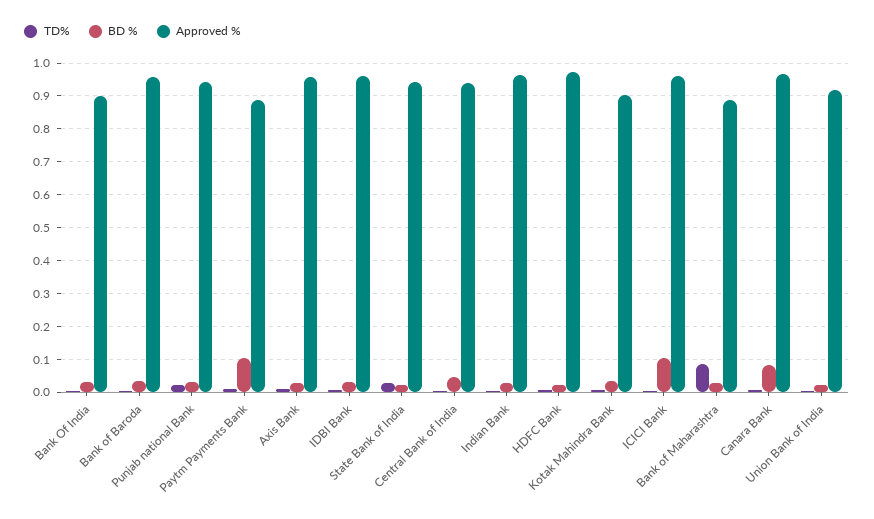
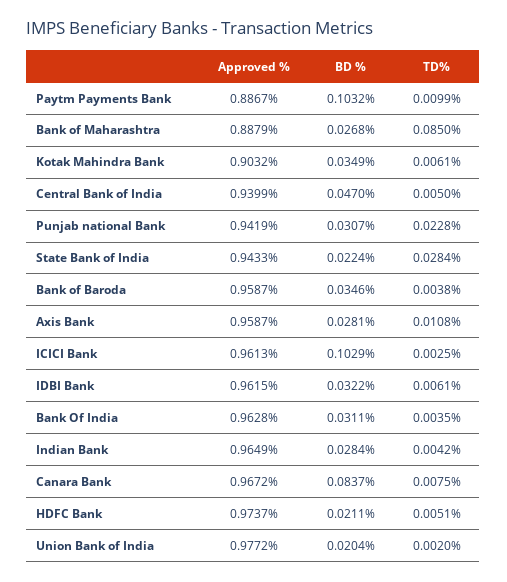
Approved %, Bank Of India: 0.9 -> 0.9628
Approved %, Union Bank of India: 0.92 -> 0.9772

